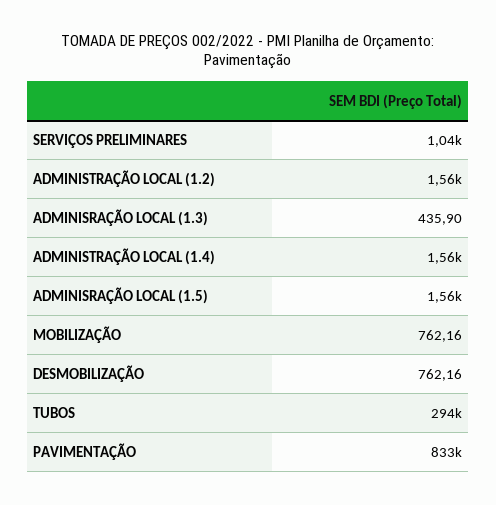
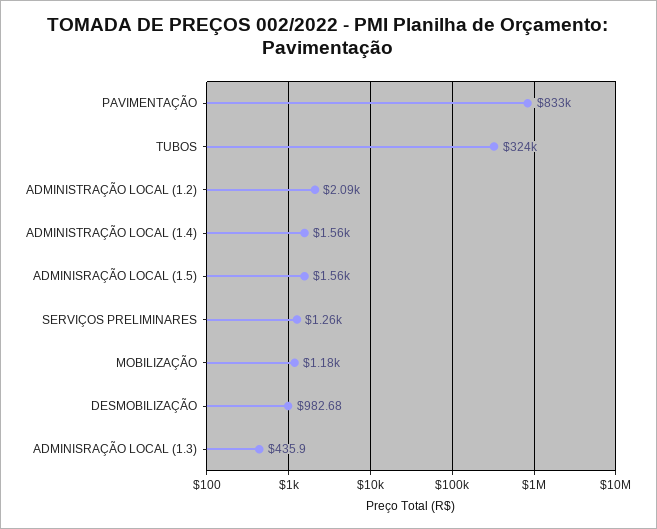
SERVIÇOS PRELIMINARES: 1040 -> 1260
ADMINISTRAÇÃO LOCAL (1.2): 1560 -> 2090
MOBILIZAÇÃO: 762.16 -> 1180
DESMOBILIZAÇÃO: 762.16 -> 982.68
TUBOS: 294000 -> 324000

